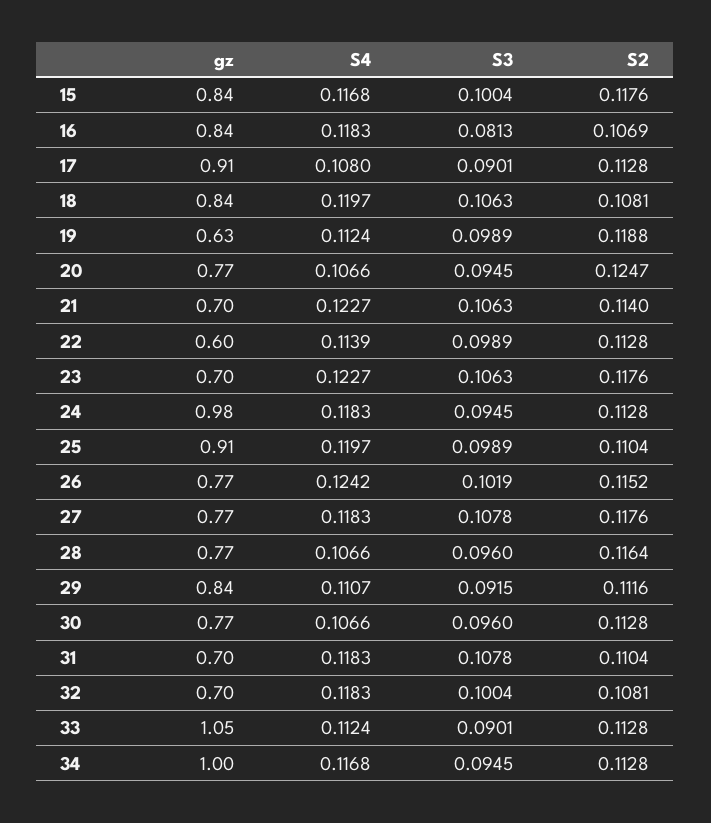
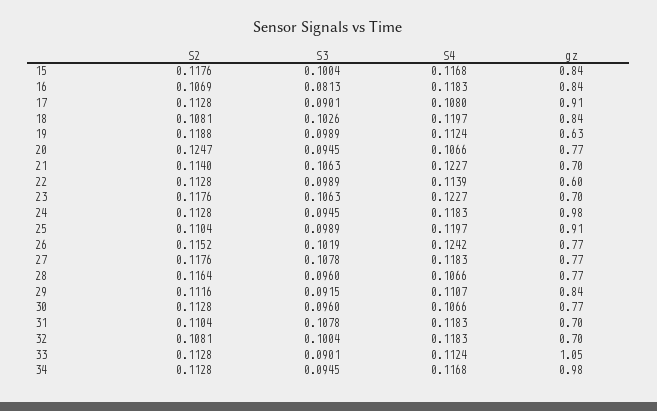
S3, 18: 0.1063 -> 0.1026
gz, 34: 1 -> 0.98

